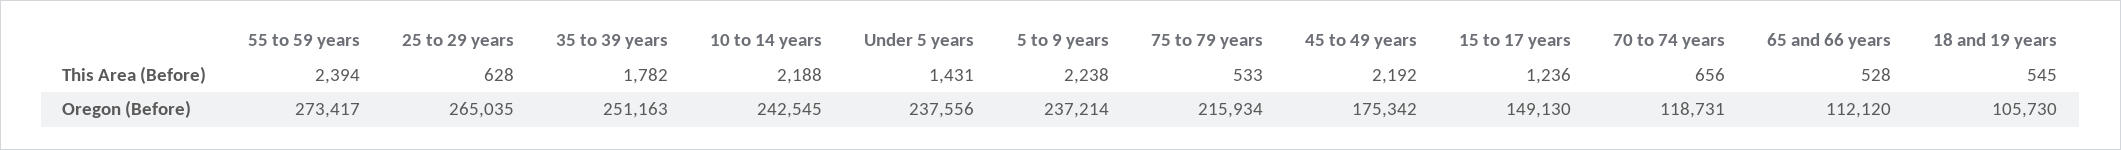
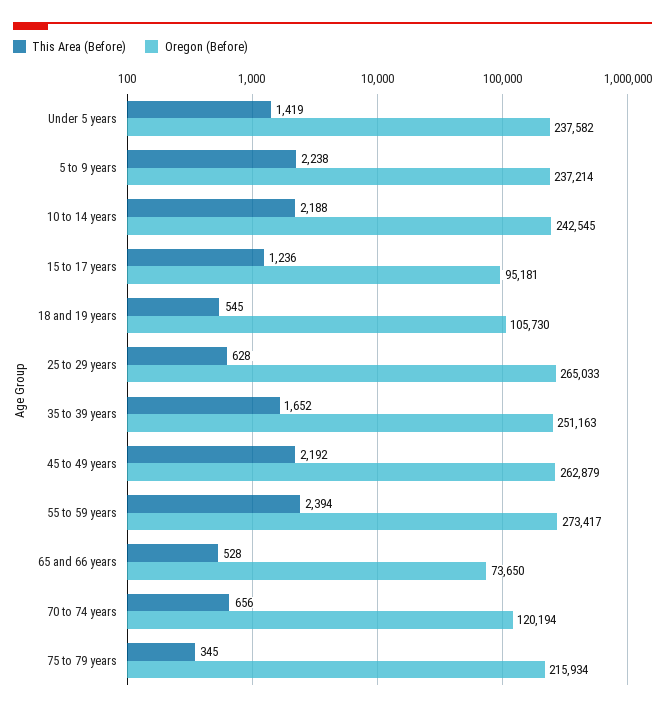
This Area (Before), 35 to 39 years: 1782 -> 1652
This Area (Before), Under 5 years: 1431 -> 1419
This Area (Before), 75 to 79 years: 533 -> 345
Oregon (Before), 25 to 29 years: 265035 -> 265033
Oregon (Before), Under 5 years: 237556 -> 237582
Oregon (Before), 45 to 49 years: 175342 -> 262879
Oregon (Before), 15 to 17 years: 149130 -> 95181
Oregon (Before), 70 to 74 years: 118731 -> 120194
Oregon (Before), 65 and 66 years: 112120 -> 73650

